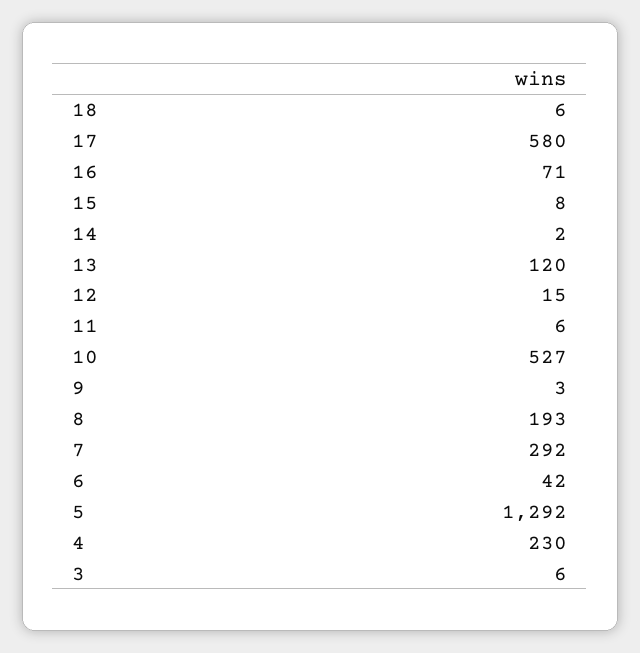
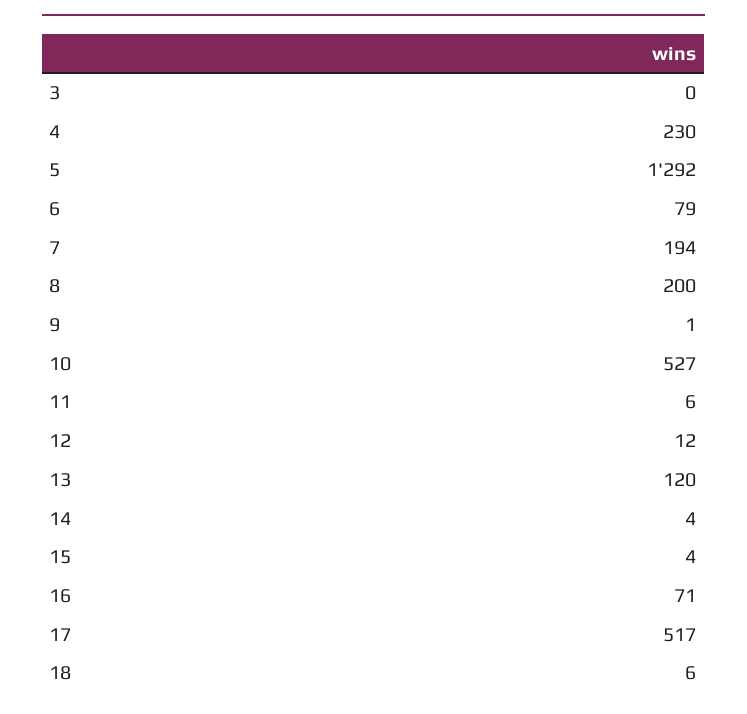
17: 580 -> 517
15: 8 -> 4
14: 2 -> 4
12: 15 -> 12
9: 3 -> 1
8: 193 -> 200
7: 292 -> 194
6: 42 -> 79
3: 6 -> 0

